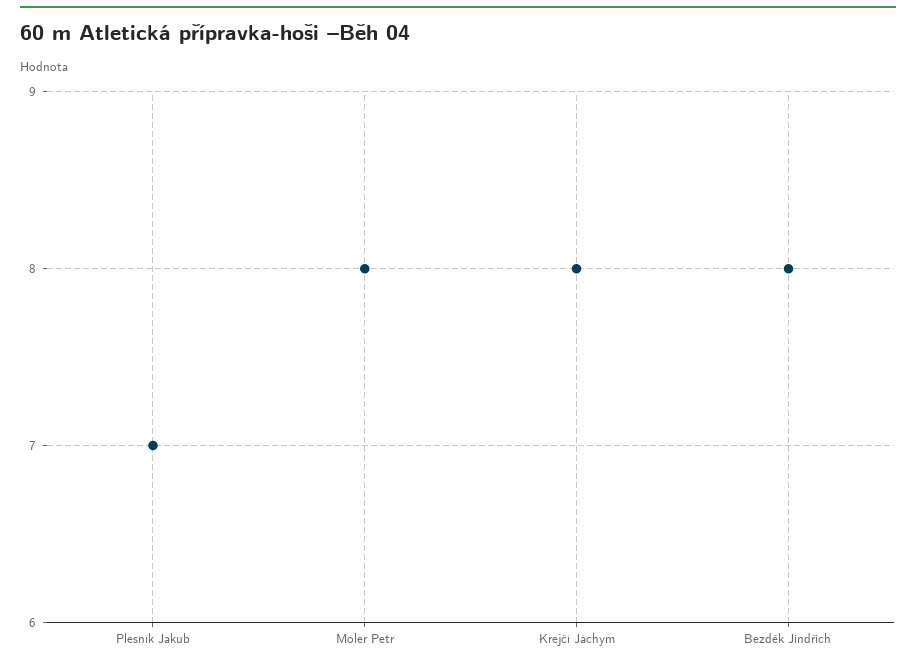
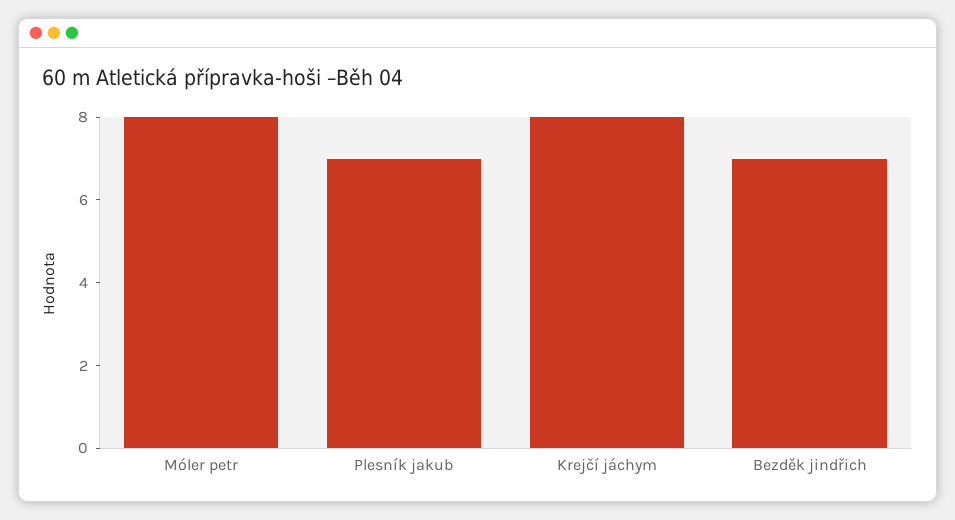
Bezděk Jindřich: 8 -> 7

